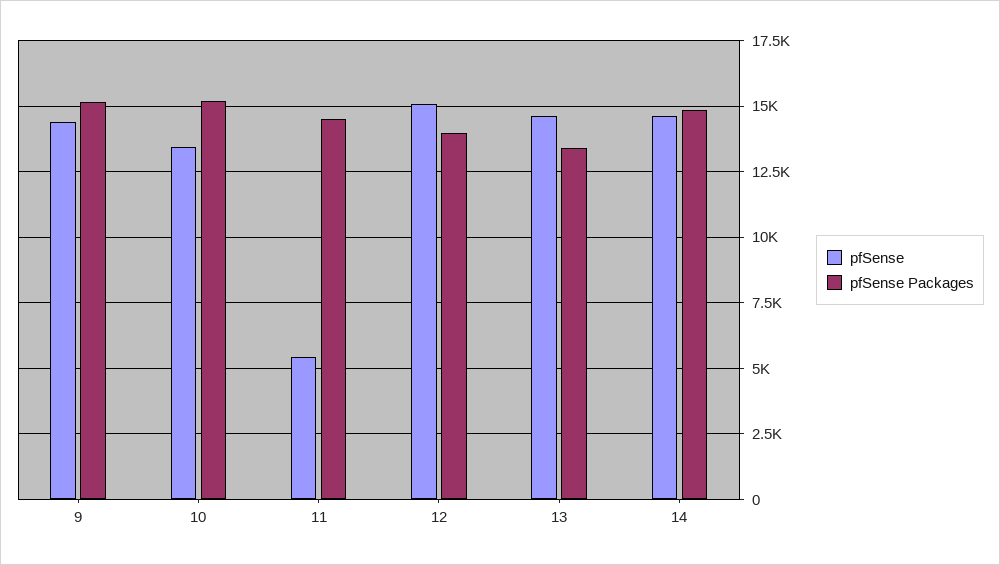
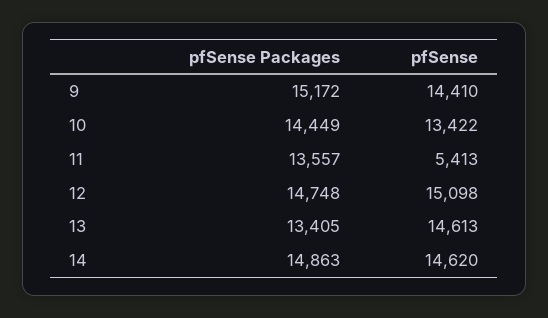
pfSense Packages, 10: 15250 -> 14449
pfSense Packages, 11: 14500 -> 13557
pfSense Packages, 12: 14000 -> 14748

